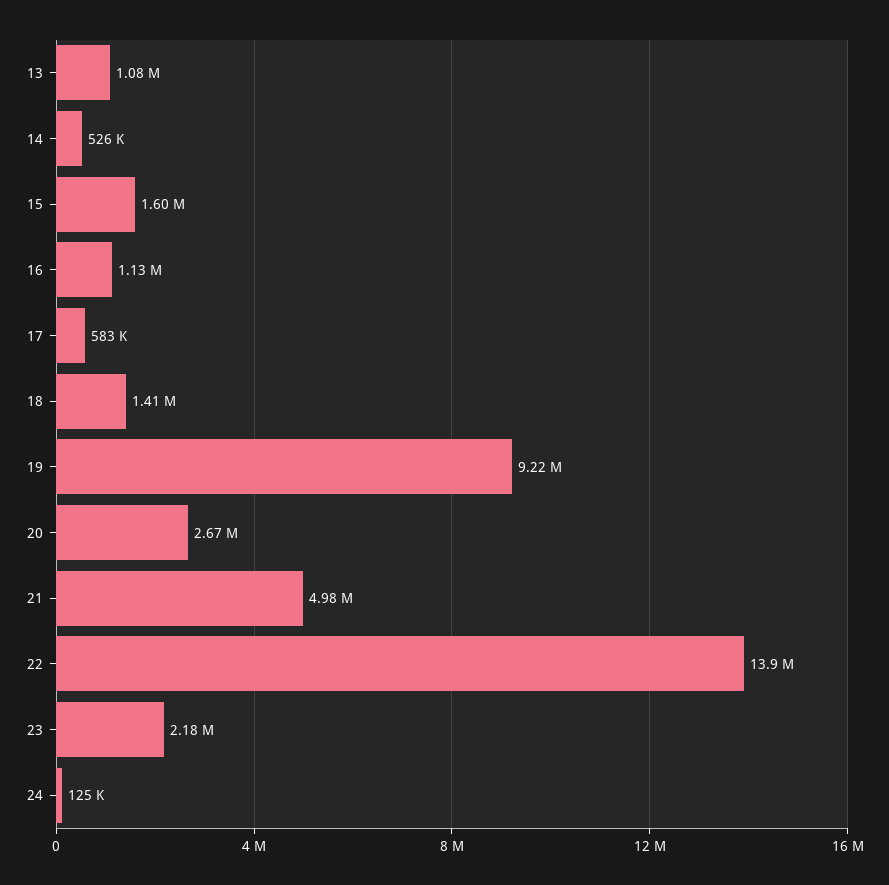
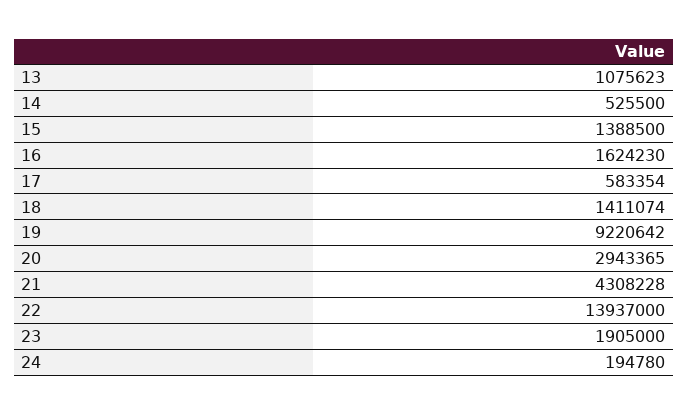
15: 1600000 -> 1388500
16: 1130000 -> 1624230
20: 2670000 -> 2943365
21: 4980000 -> 4308228
23: 2180000 -> 1905000
24: 125000 -> 194780

